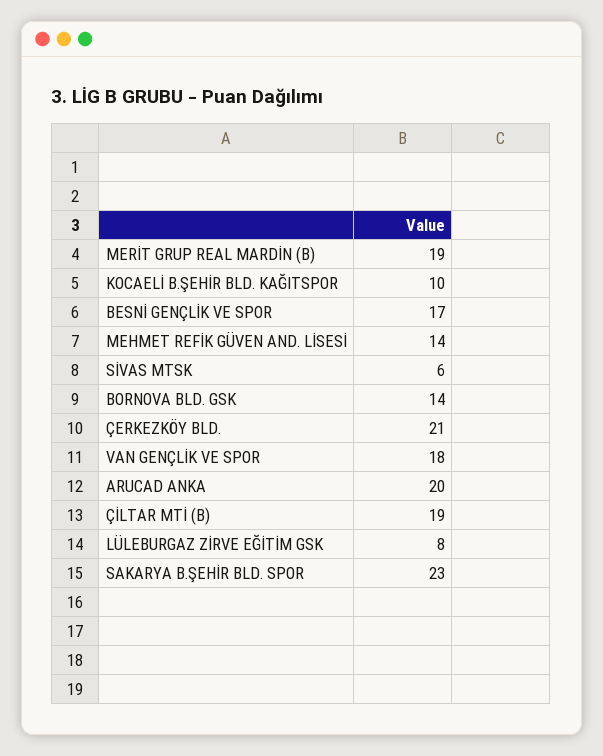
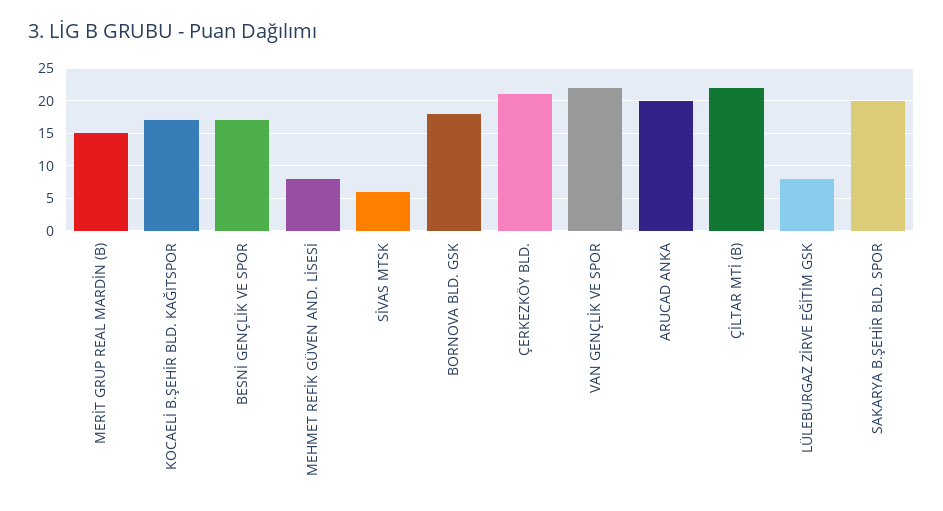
MERİT GRUP REAL MARDİN (B): 19 -> 15
KOCAELİ B.ŞEHİR BLD. KAĞITSPOR: 10 -> 17
MEHMET REFİK GÜVEN AND. LİSESİ: 14 -> 8
BORNOVA BLD. GSK: 14 -> 18
VAN GENÇLİK VE SPOR: 18 -> 22
ÇİLTAR MTİ (B): 19 -> 22
SAKARYA B.ŞEHİR BLD. SPOR: 23 -> 20

